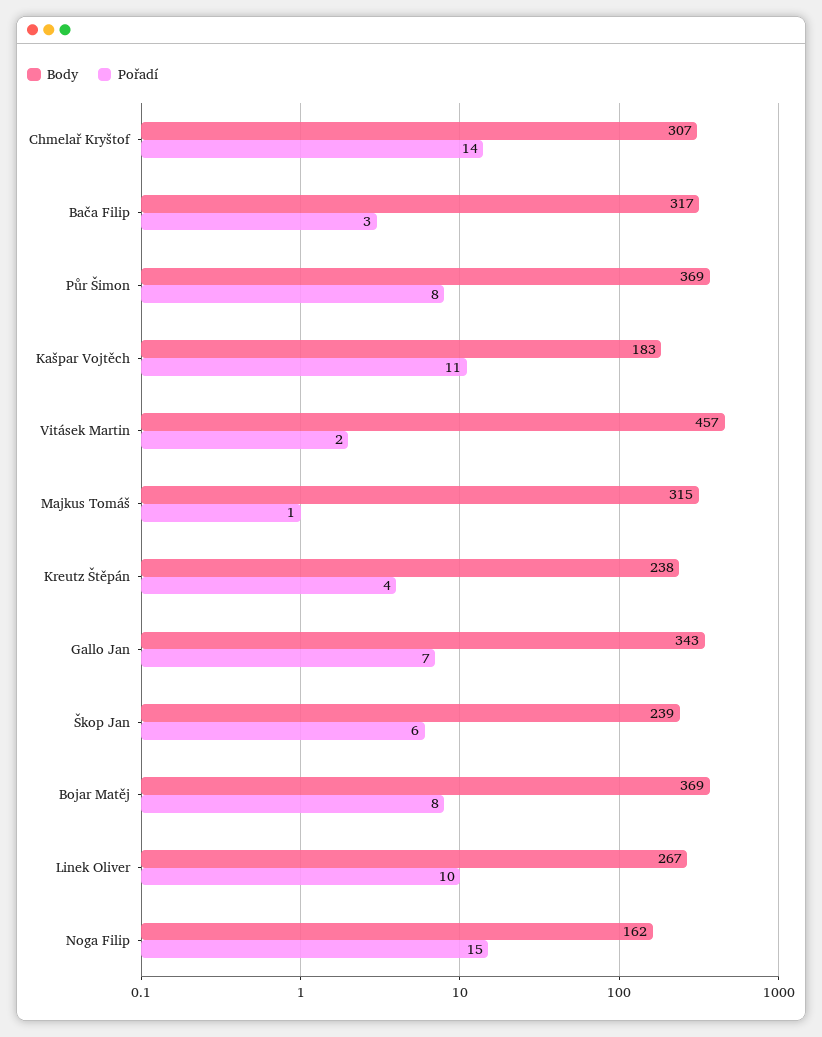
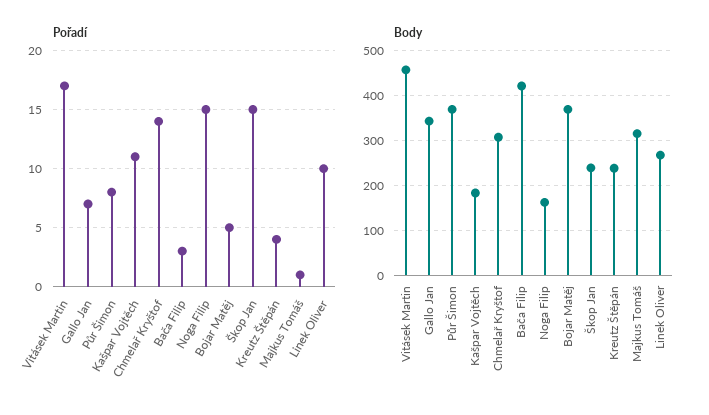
Body, Bača Filip: 317 -> 420
Pořadí, Vitásek Martin: 2 -> 17
Pořadí, Škop Jan: 6 -> 15
Pořadí, Bojar Matěj: 8 -> 5

